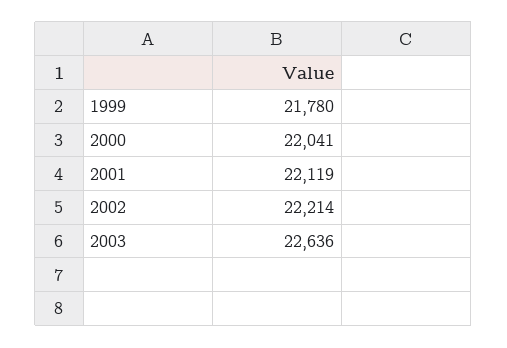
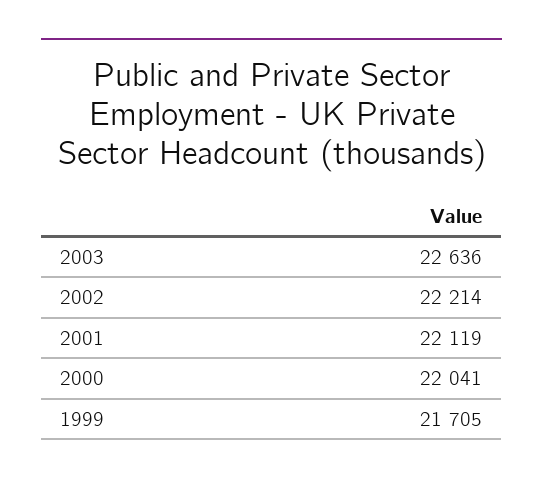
1999: 21780 -> 21705

